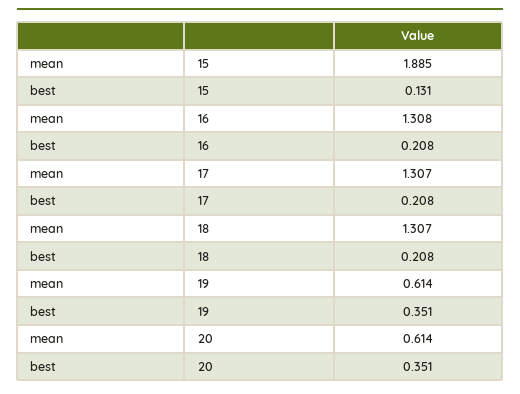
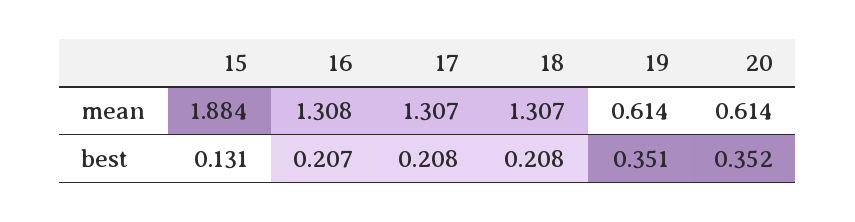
mean, 15: 1.885 -> 1.884
best, 16: 0.208 -> 0.207
best, 20: 0.351 -> 0.352

